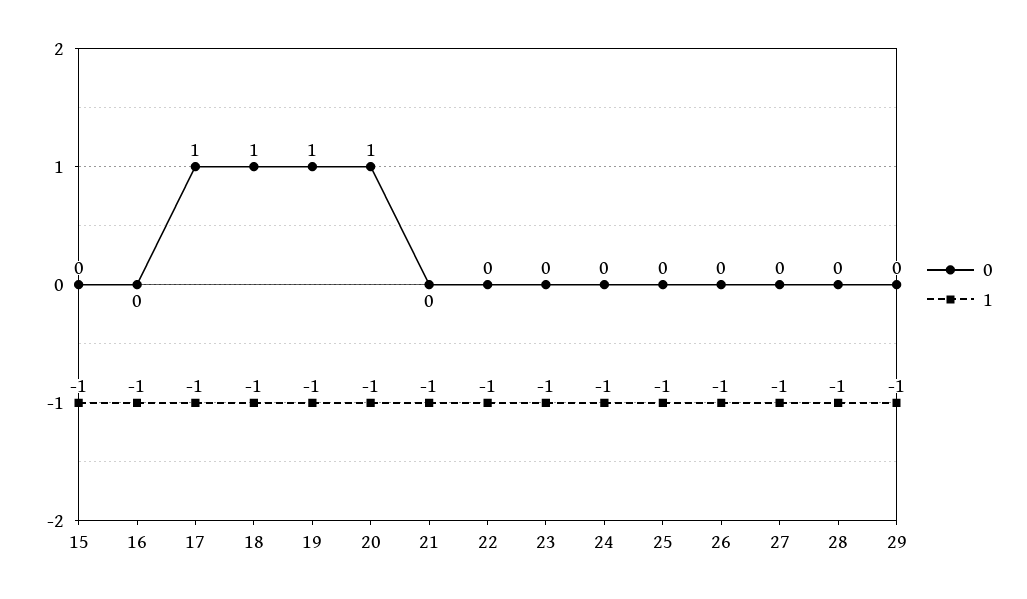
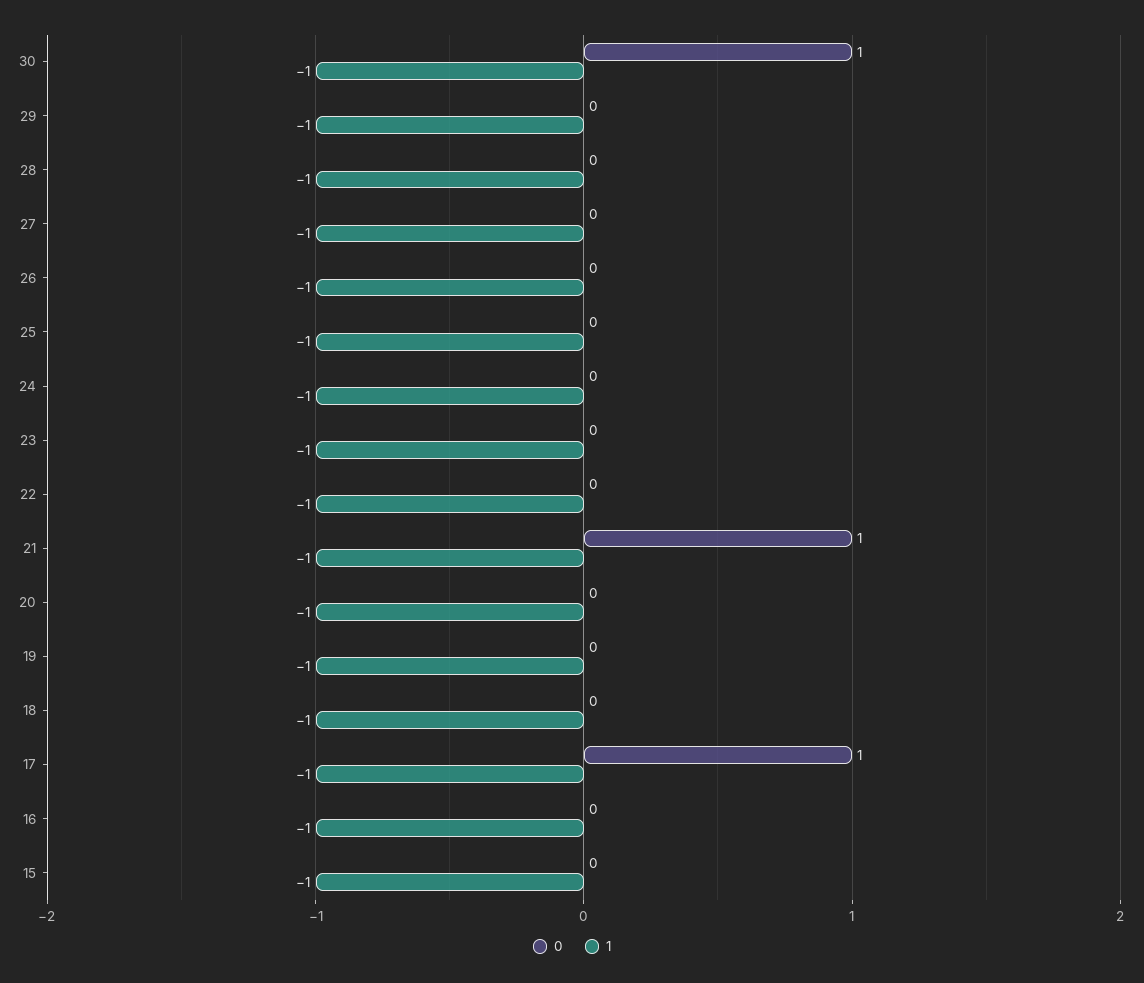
0, 18: 1 -> 0
0, 19: 1 -> 0
0, 20: 1 -> 0
0, 21: 0 -> 1
0, 30: none -> 1
1, 30: none -> -1

